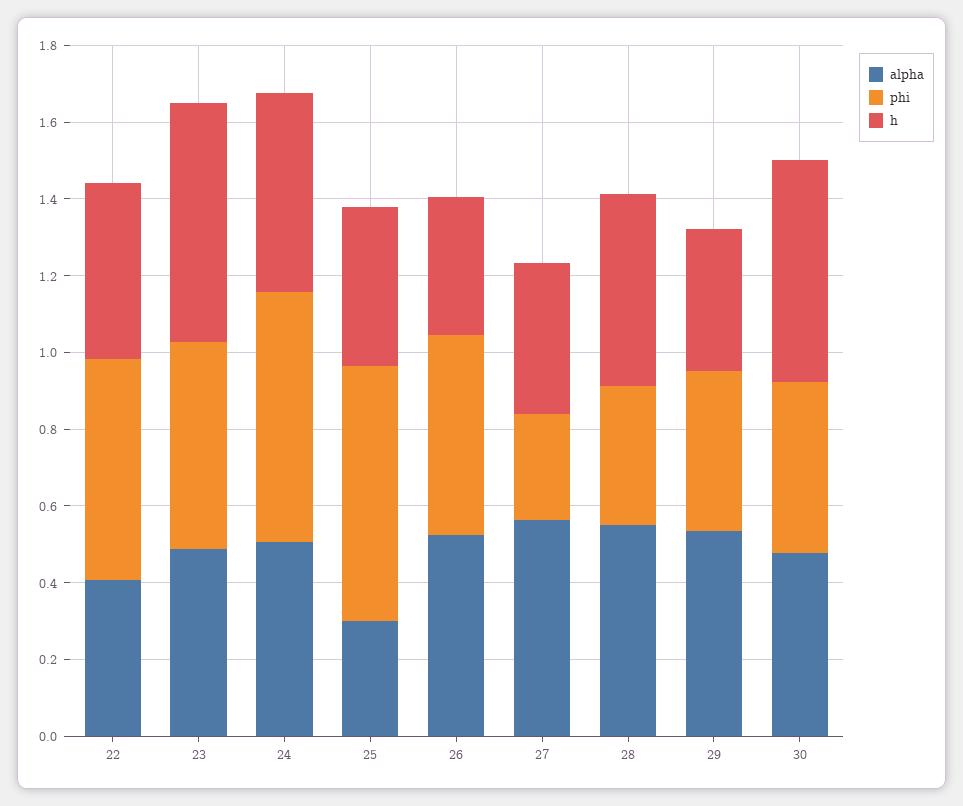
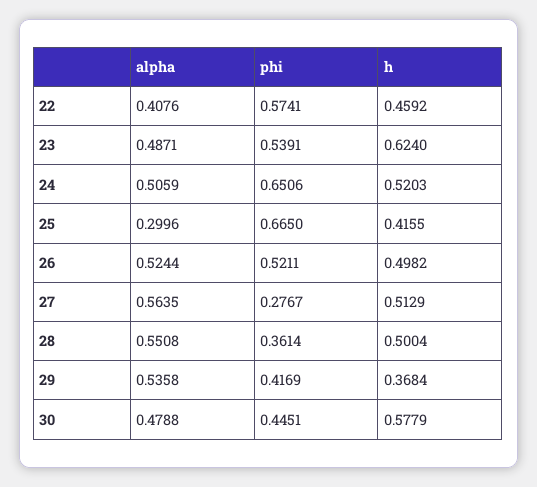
h, 26: 0.35 -> 0.4982
h, 27: 0.4 -> 0.5129

